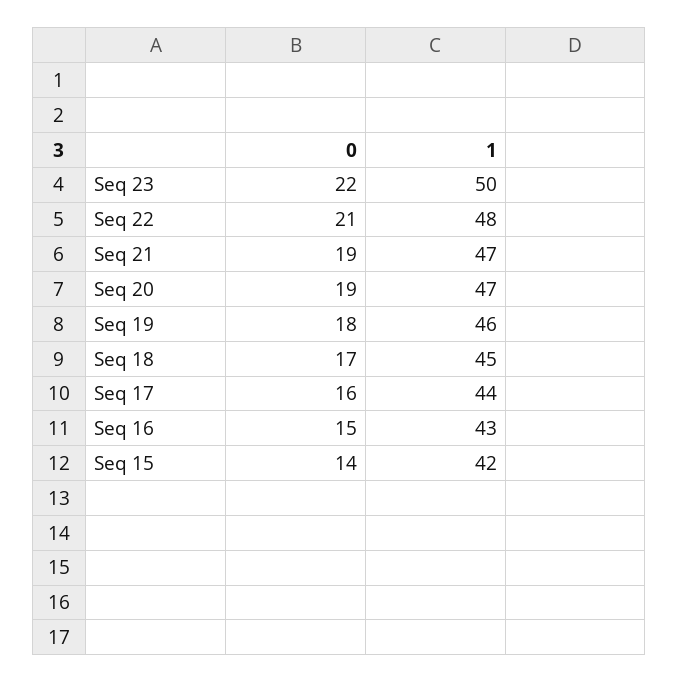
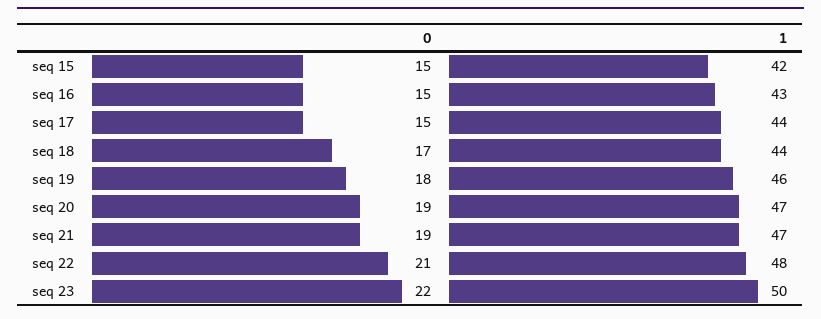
1, Seq 18: 45 -> 44
0, Seq 17: 16 -> 15
0, Seq 15: 14 -> 15

